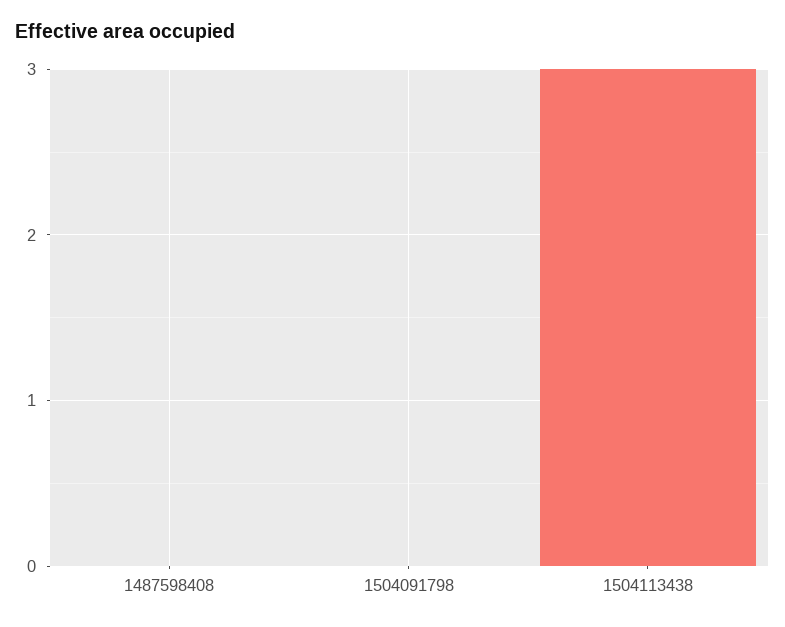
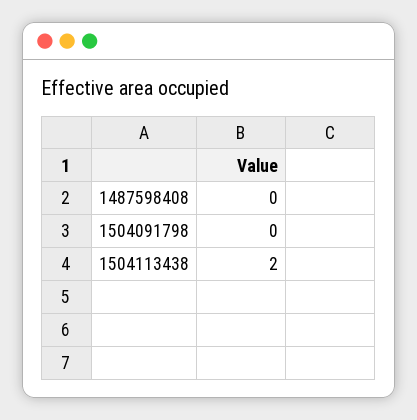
1504113438: 3 -> 2

